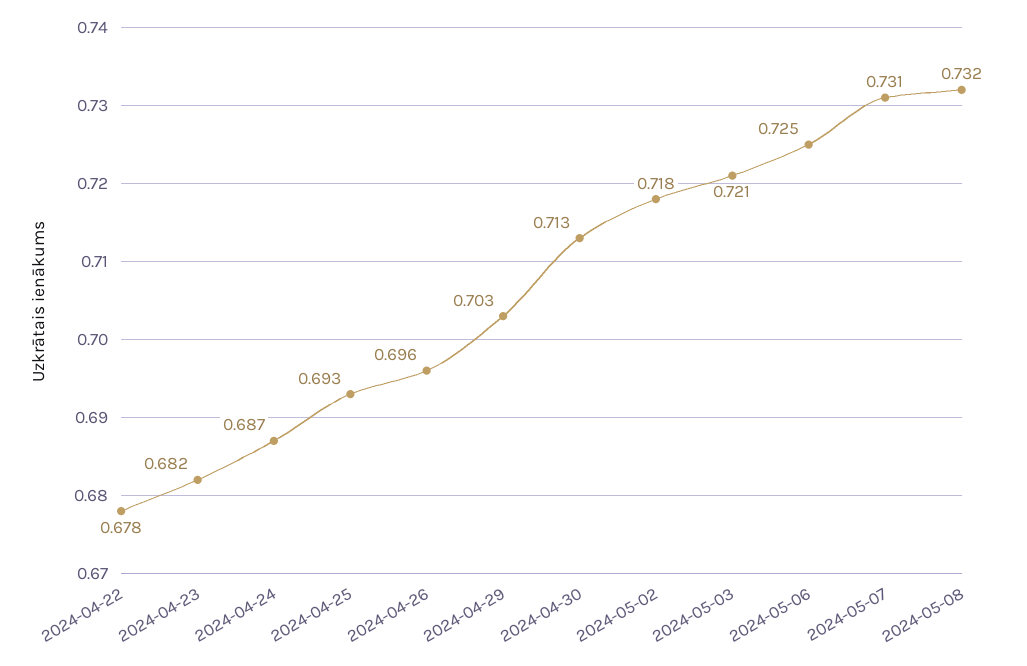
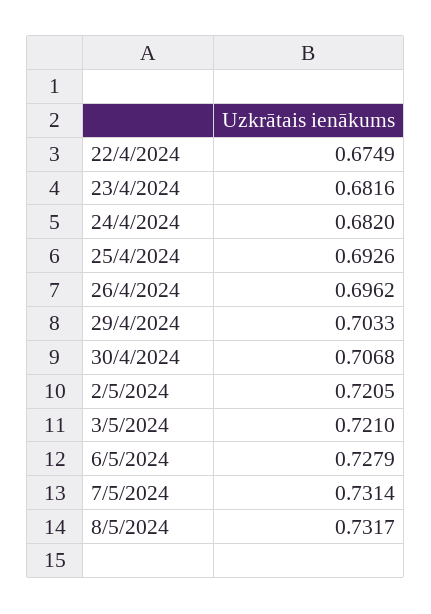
2024-04-22: 0.678 -> 0.6749
2024-04-24: 0.687 -> 0.682
2024-04-30: 0.713 -> 0.7068
2024-05-02: 0.718 -> 0.7205
2024-05-06: 0.725 -> 0.7279

